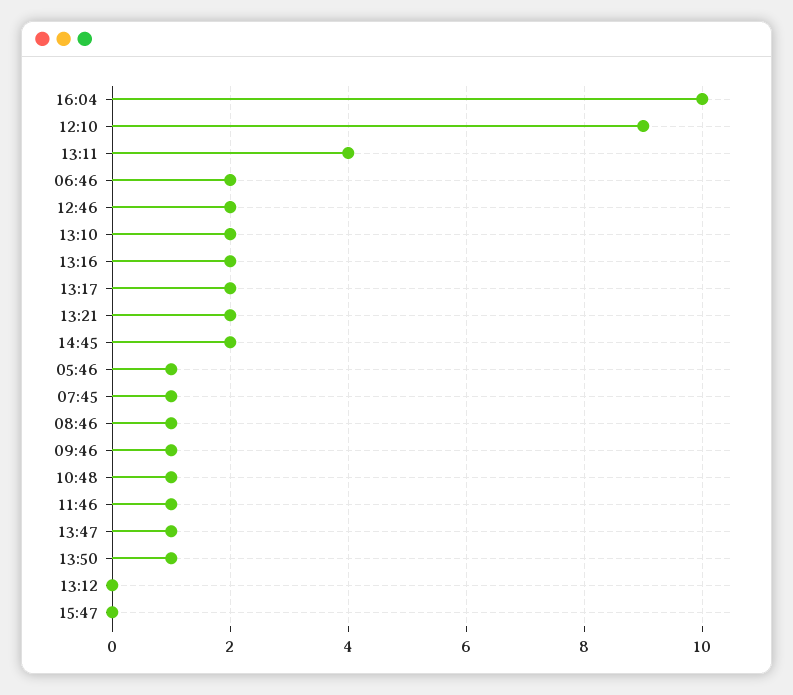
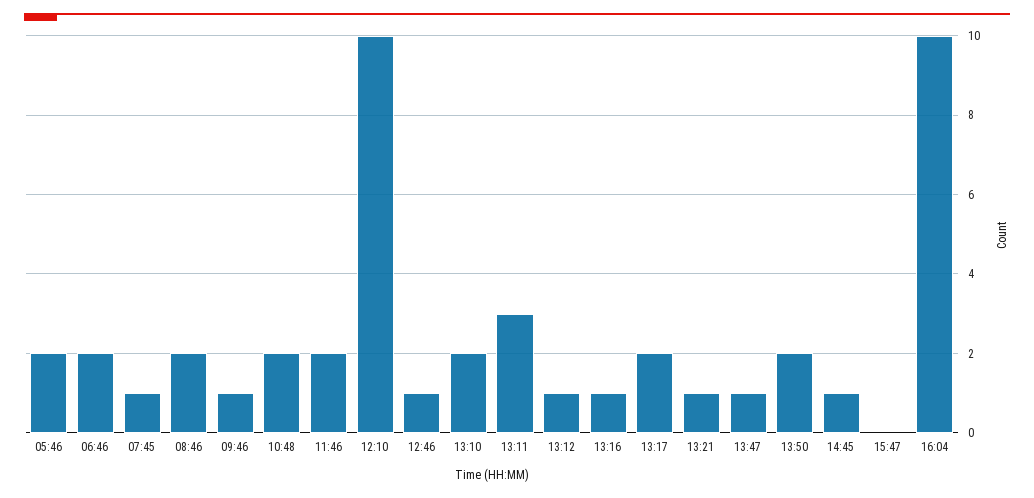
12:10: 9 -> 10
13:11: 4 -> 3
12:46: 2 -> 1
13:16: 2 -> 1
13:21: 2 -> 1
14:45: 2 -> 1
05:46: 1 -> 2
08:46: 1 -> 2
10:48: 1 -> 2
11:46: 1 -> 2
13:50: 1 -> 2
13:12: 0 -> 1

